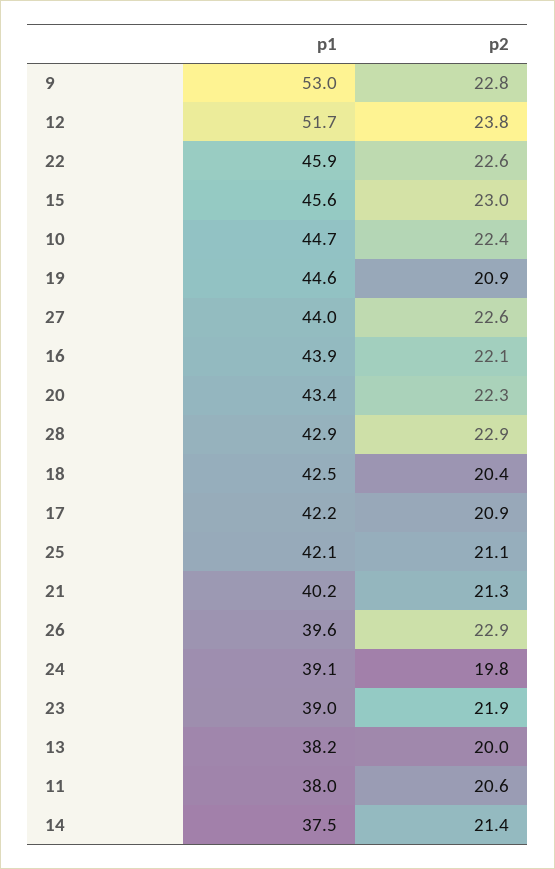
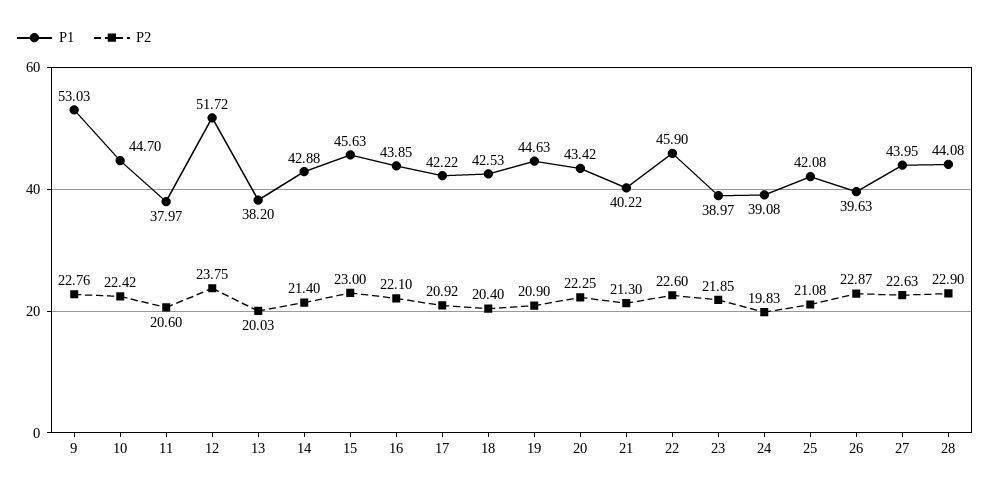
p1, 28: 42.9 -> 44.08
p1, 14: 37.5 -> 42.88

